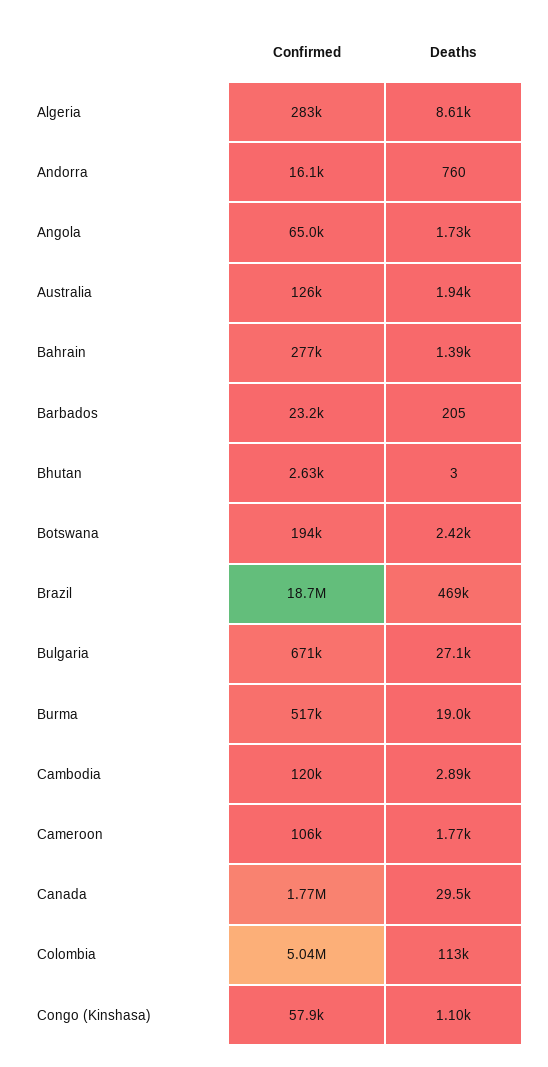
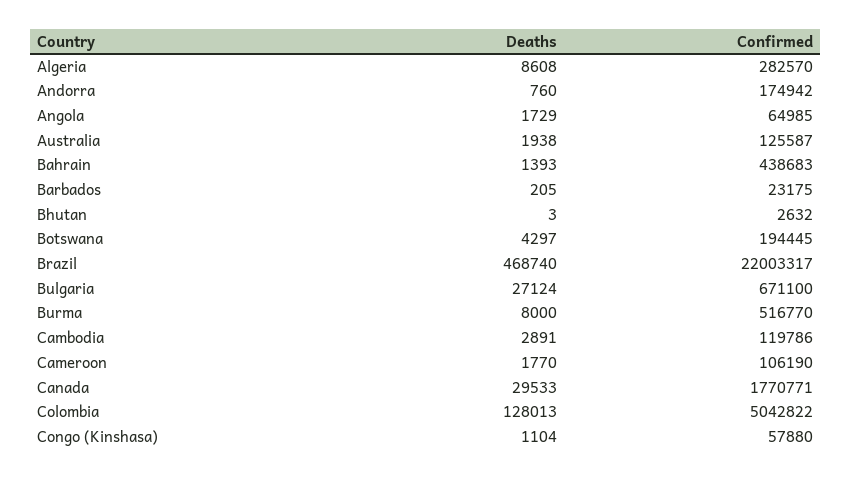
Confirmed, Andorra: 16100 -> 174942
Confirmed, Bahrain: 277000 -> 438683
Deaths, Botswana: 2420 -> 4297
Confirmed, Brazil: 18700000 -> 22003317
Deaths, Burma: 19000 -> 8000
Deaths, Colombia: 113000 -> 128013

